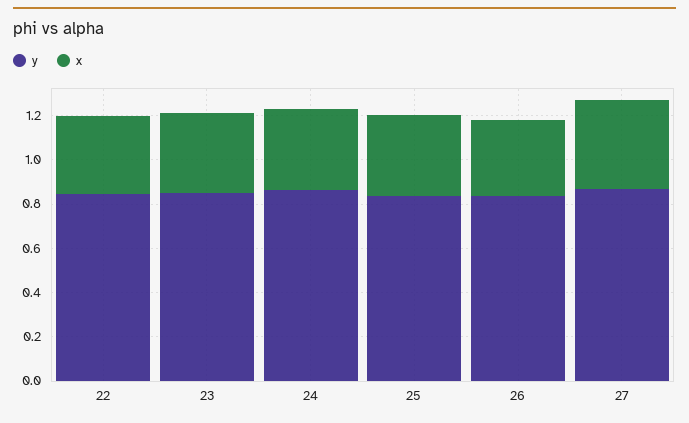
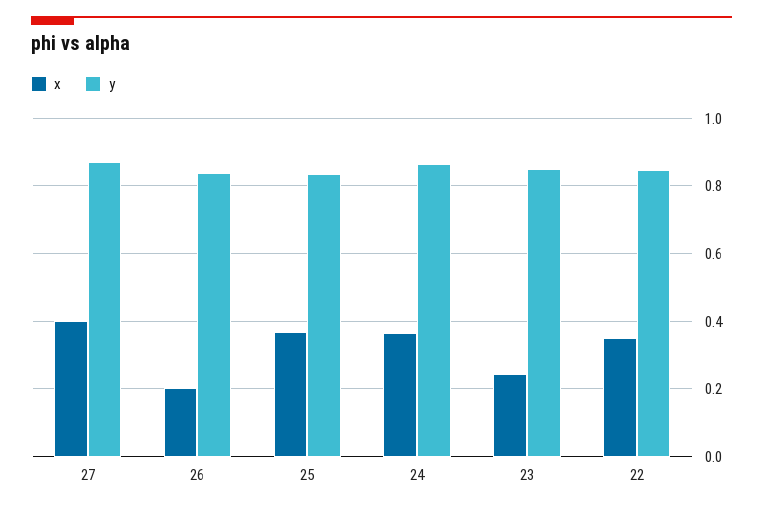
x, 23: 0.35 -> 0.24
x, 26: 0.35 -> 0.2

